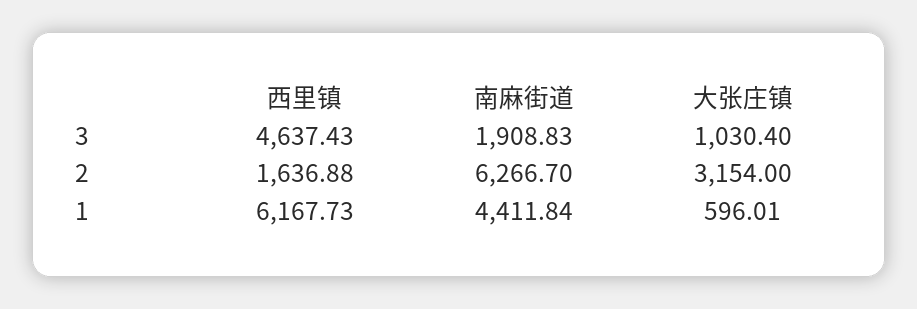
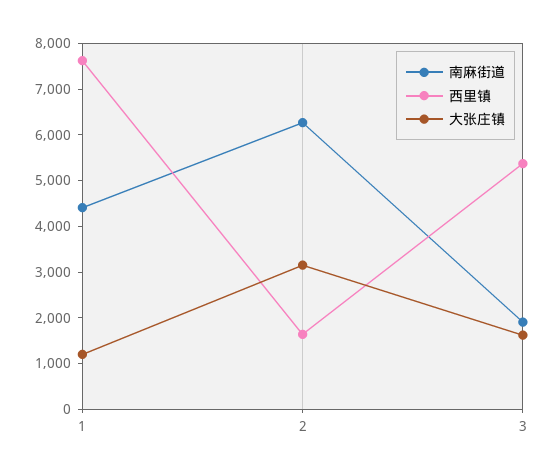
西里镇, 3: 4637.43 -> 5400
大张庄镇, 3: 1030.4 -> 1600
西里镇, 1: 6167.73 -> 7600
大张庄镇, 1: 596.01 -> 1200

